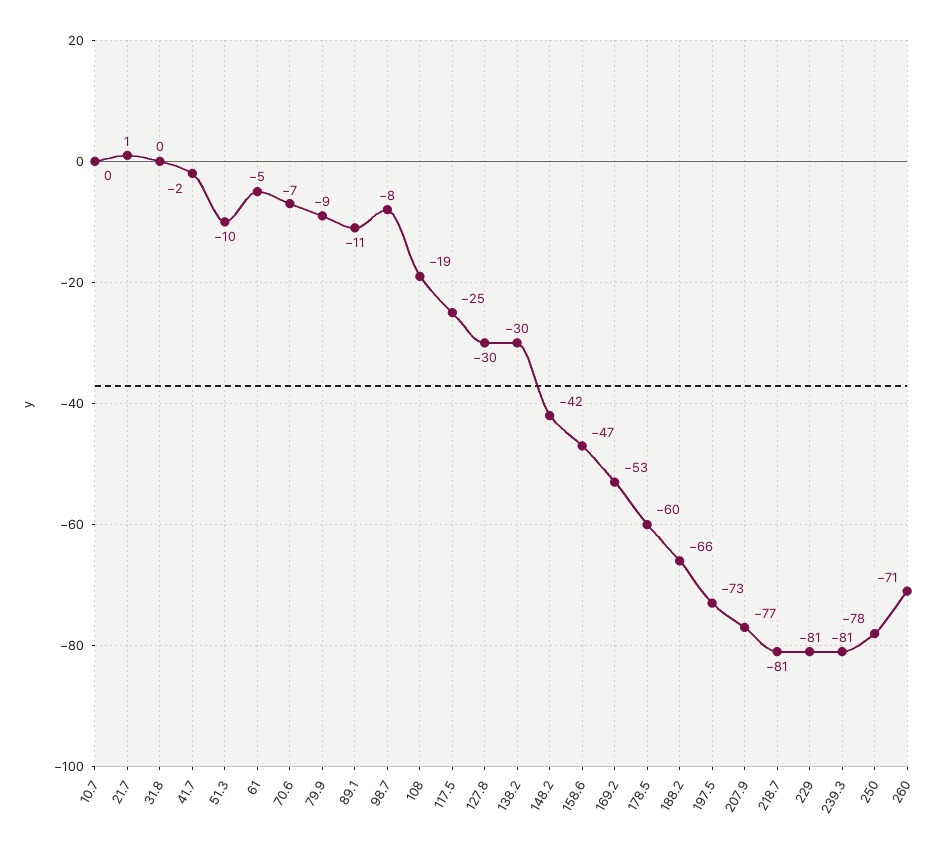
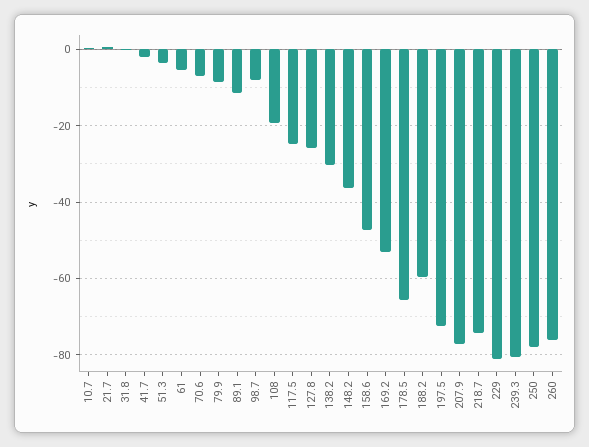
51.3: -10 -> -4
127.8: -30 -> -26
148.2: -42 -> -36
178.5: -60 -> -66
188.2: -66 -> -60
218.7: -81 -> -74
260: -71 -> -76

